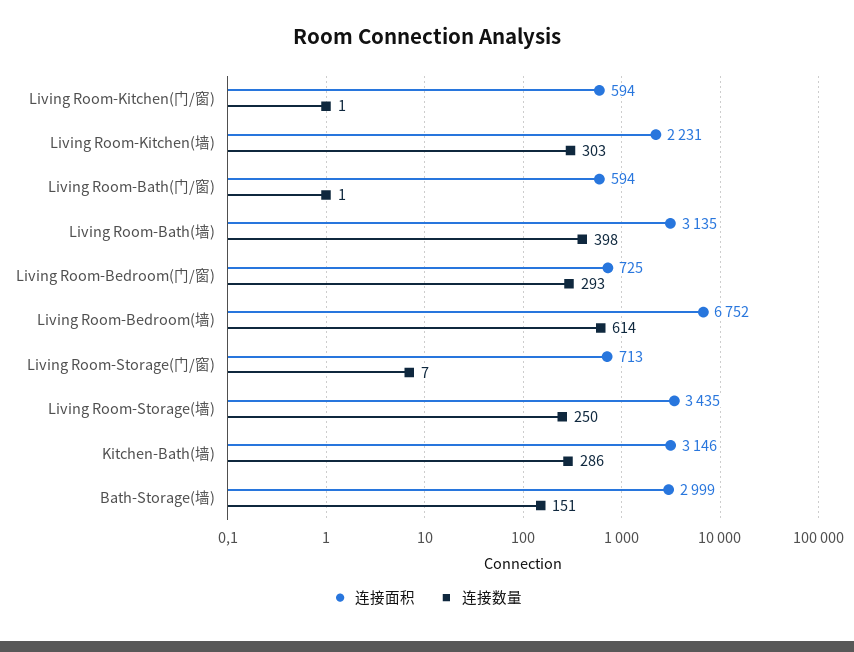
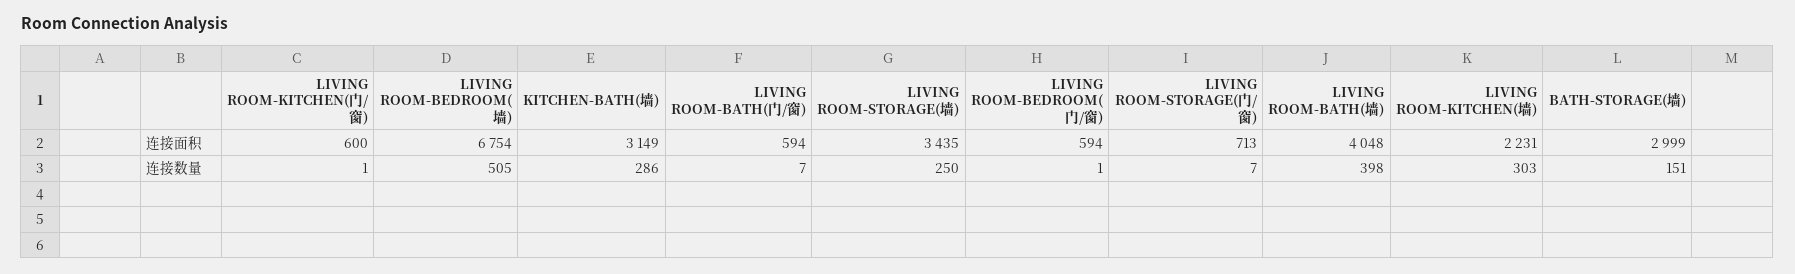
连接面积, Living Room-Kitchen(门/窗): 594 -> 600
连接数量, Living Room-Bath(门/窗): 1 -> 7
连接面积, Living Room-Bath(墙): 3135 -> 4048
连接面积, Living Room-Bedroom(门/窗): 725 -> 594
连接数量, Living Room-Bedroom(门/窗): 293 -> 1
连接面积, Living Room-Bedroom(墙): 6752 -> 6754
连接数量, Living Room-Bedroom(墙): 614 -> 505
连接面积, Kitchen-Bath(墙): 3146 -> 3149

